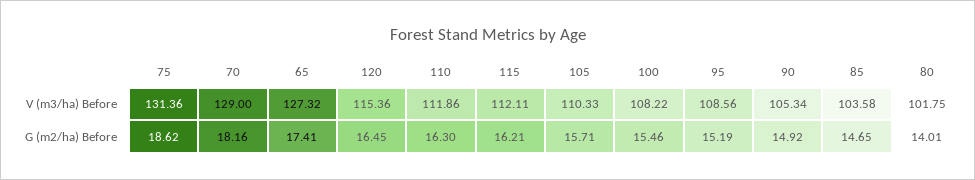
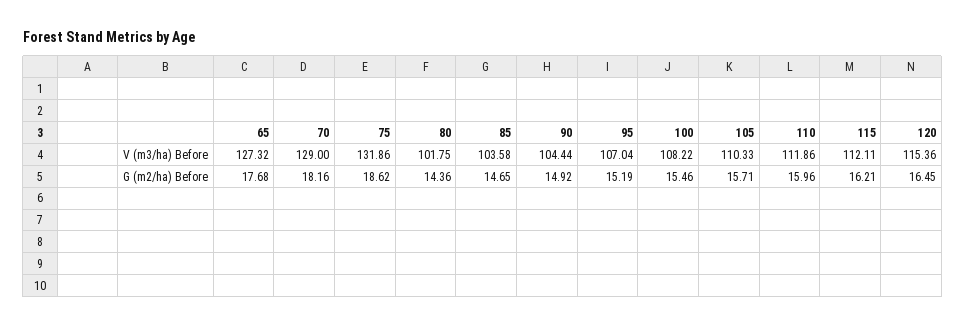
75, V (m3/ha) Before: 131.36 -> 131.86
95, V (m3/ha) Before: 108.56 -> 107.04
90, V (m3/ha) Before: 105.34 -> 104.44
65, G (m2/ha) Before: 17.41 -> 17.68
110, G (m2/ha) Before: 16.3 -> 15.96
80, G (m2/ha) Before: 14.01 -> 14.36

